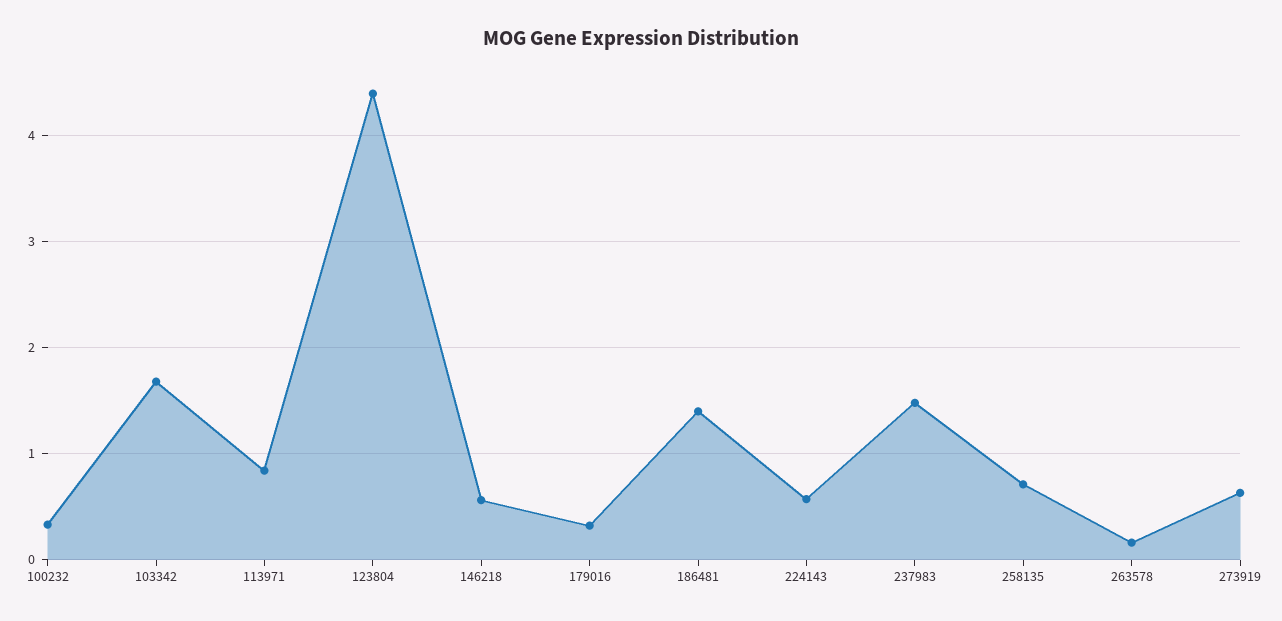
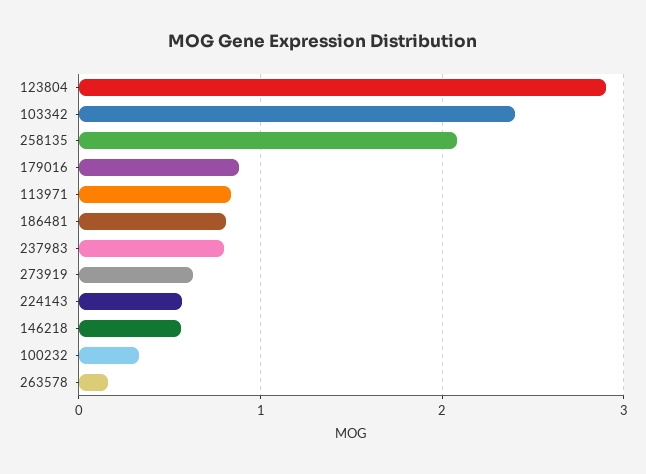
103342: 1.7 -> 2.4
123804: 4.4 -> 2.9
179016: 0.3 -> 0.9
186481: 1.4 -> 0.8
237983: 1.5 -> 0.8
258135: 0.7 -> 2.1

